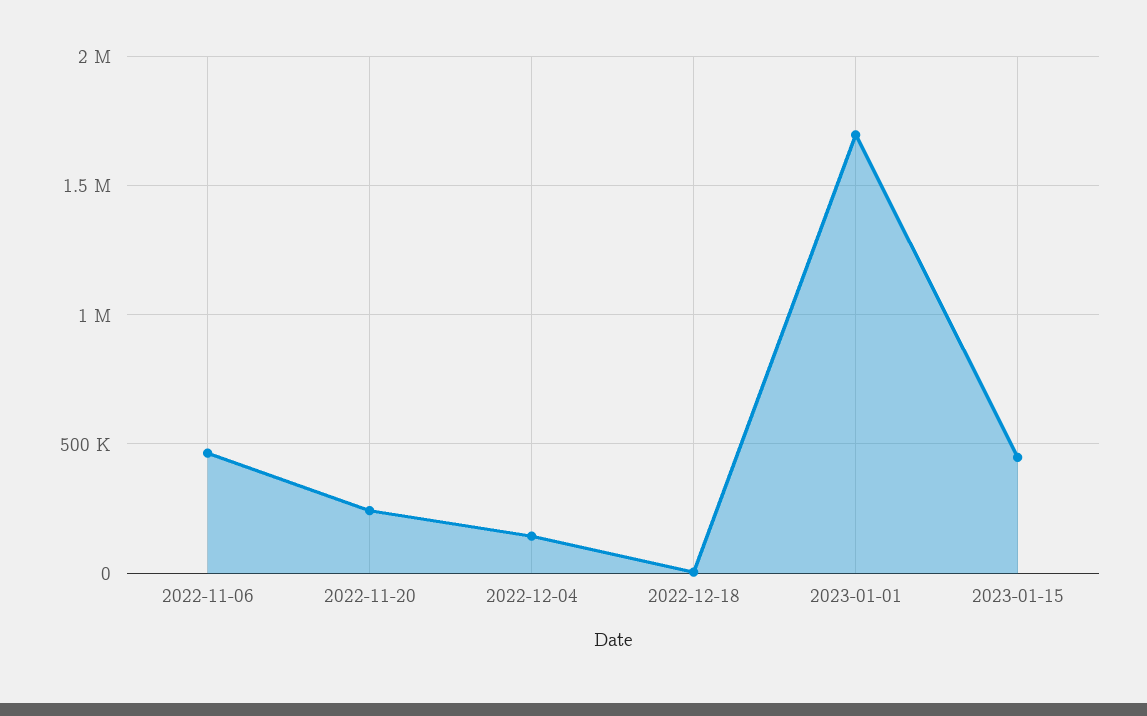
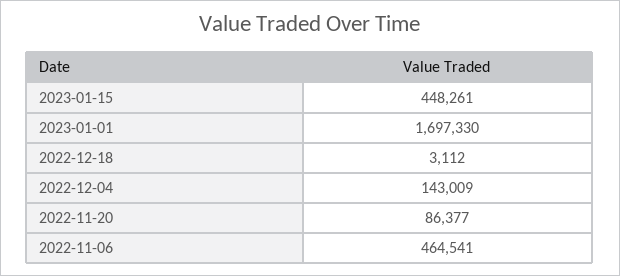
2022-11-20: 250000 -> 86377

